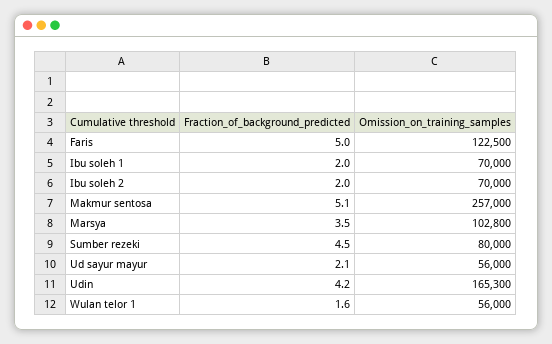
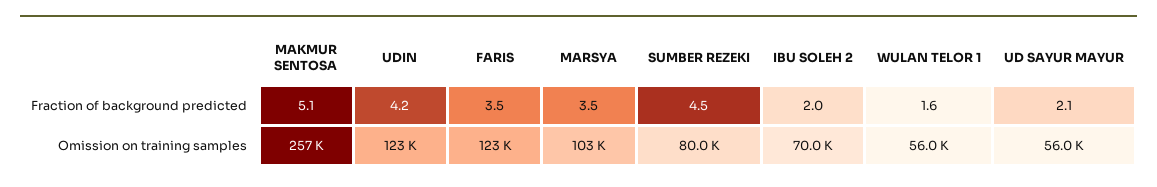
Fraction_of_background_predicted, Faris: 5 -> 3.5
Fraction_of_background_predicted, Ibu soleh 1: 2 -> none
Omission_on_training_samples, Ibu soleh 1: 70000 -> none
Omission_on_training_samples, Udin: 165300 -> 123000

